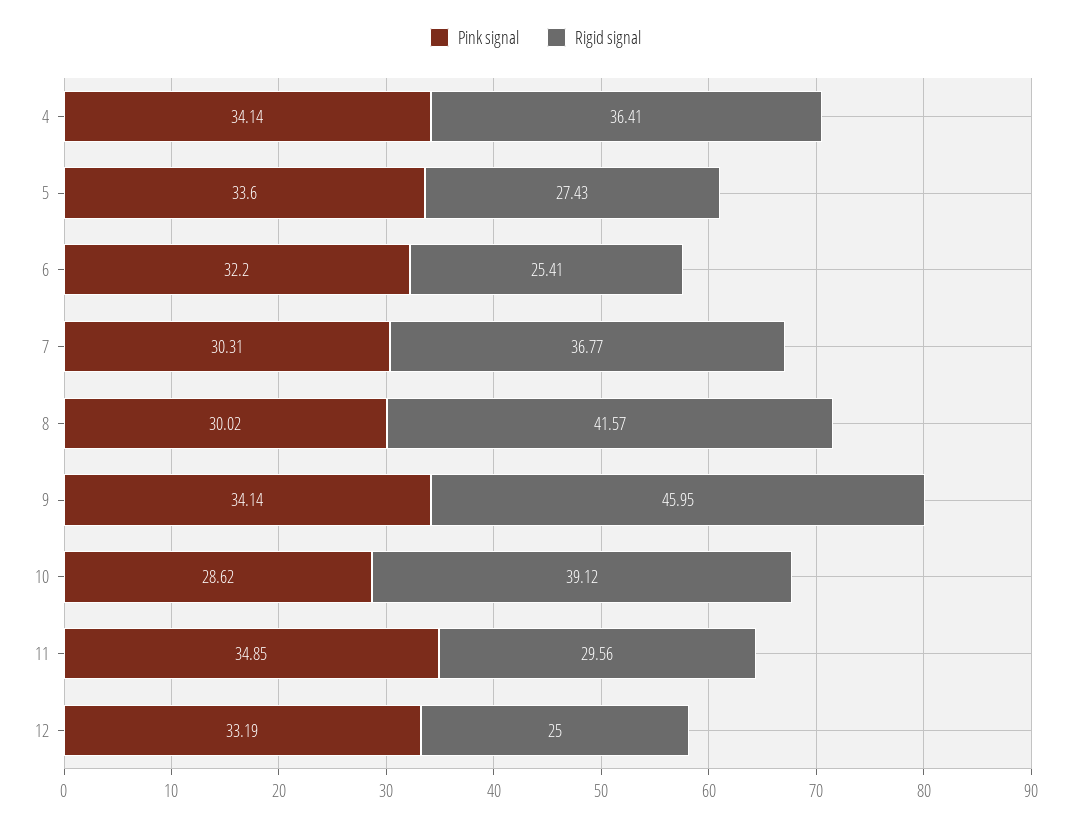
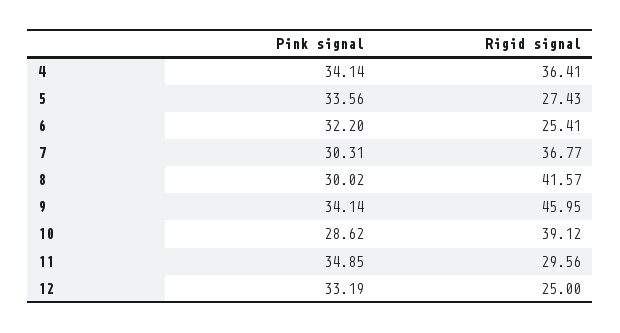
Pink signal, 5: 33.6 -> 33.56

